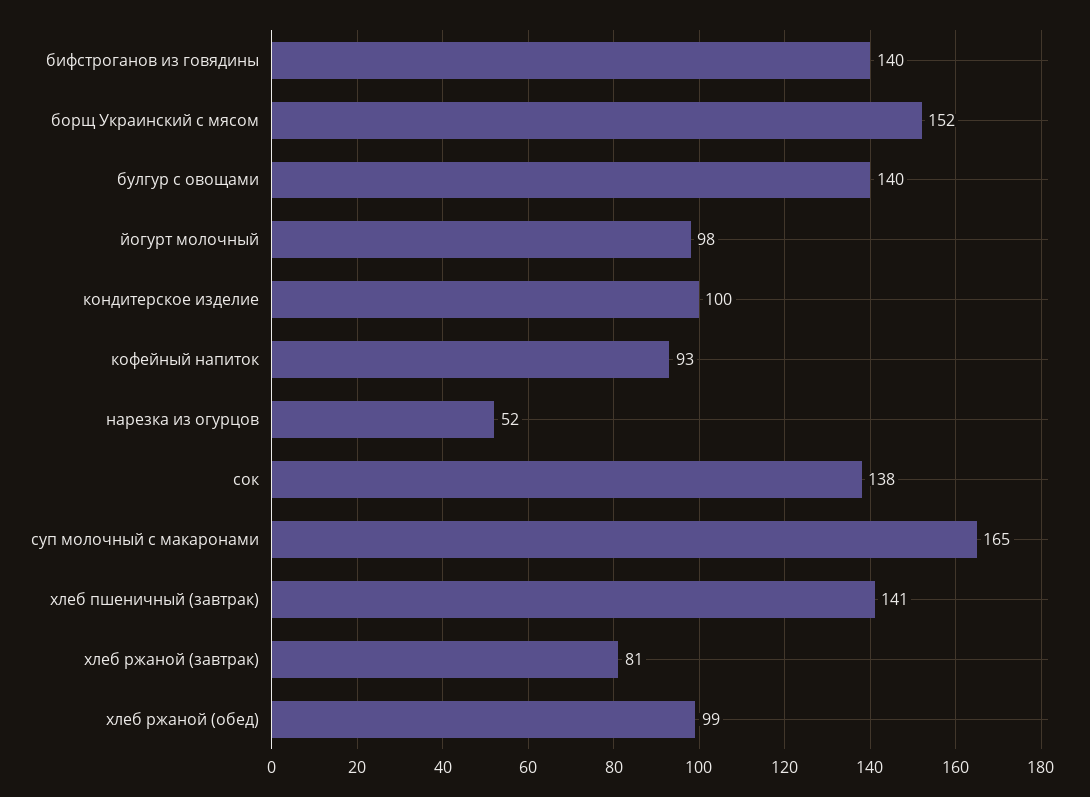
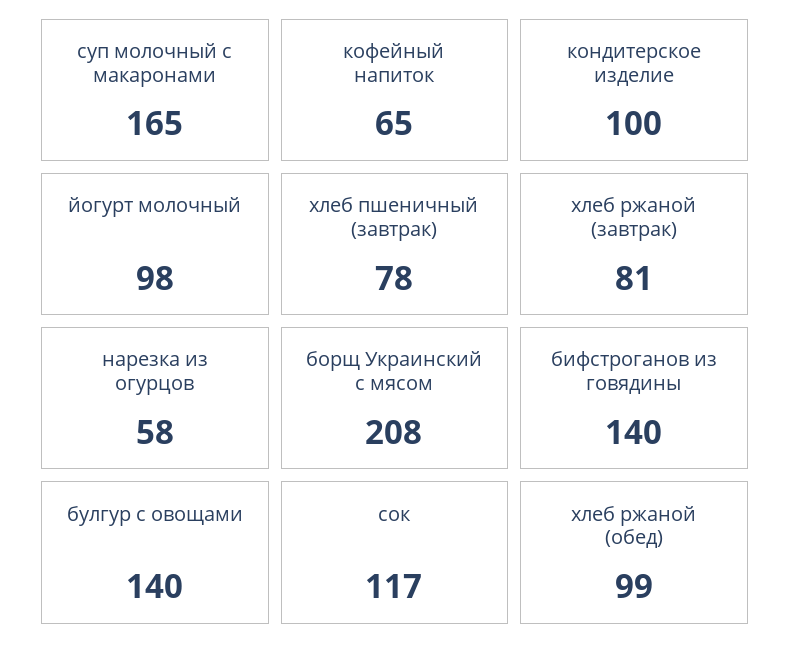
борщ Украинский с мясом: 152 -> 208
кофейный напиток: 93 -> 65
нарезка из огурцов: 52 -> 58
сок: 138 -> 117
хлеб пшеничный (завтрак): 141 -> 78

